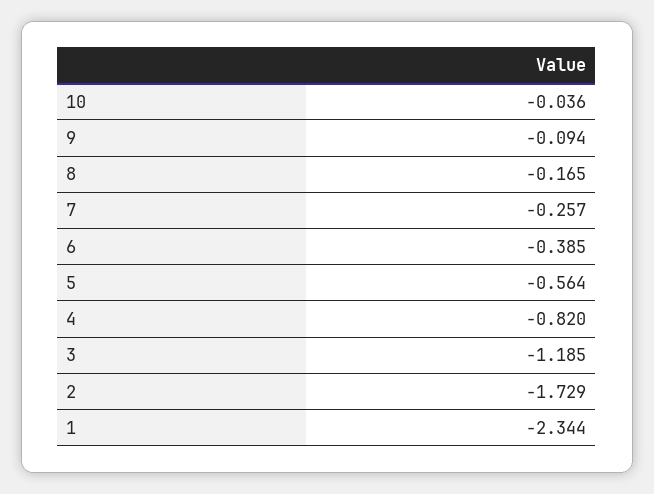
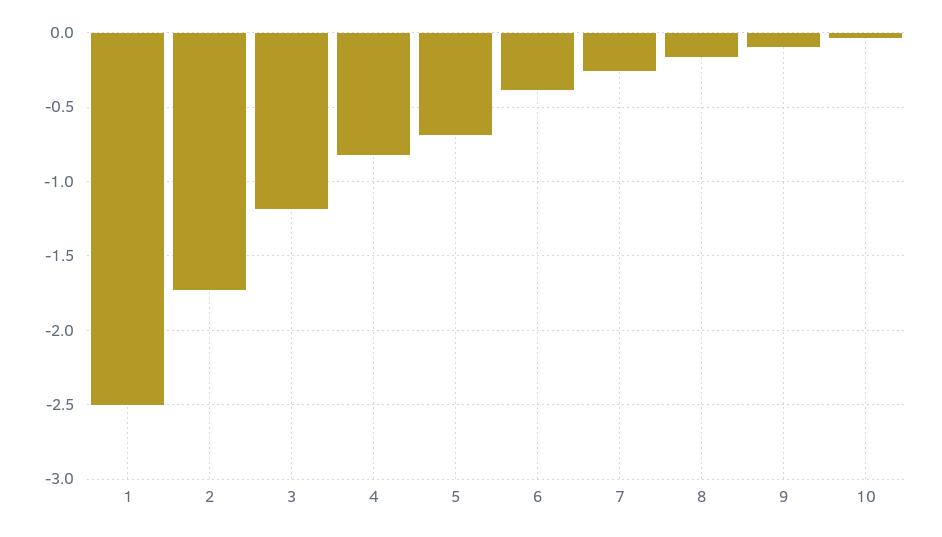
5: -0.564 -> -0.7
1: -2.344 -> -2.5

